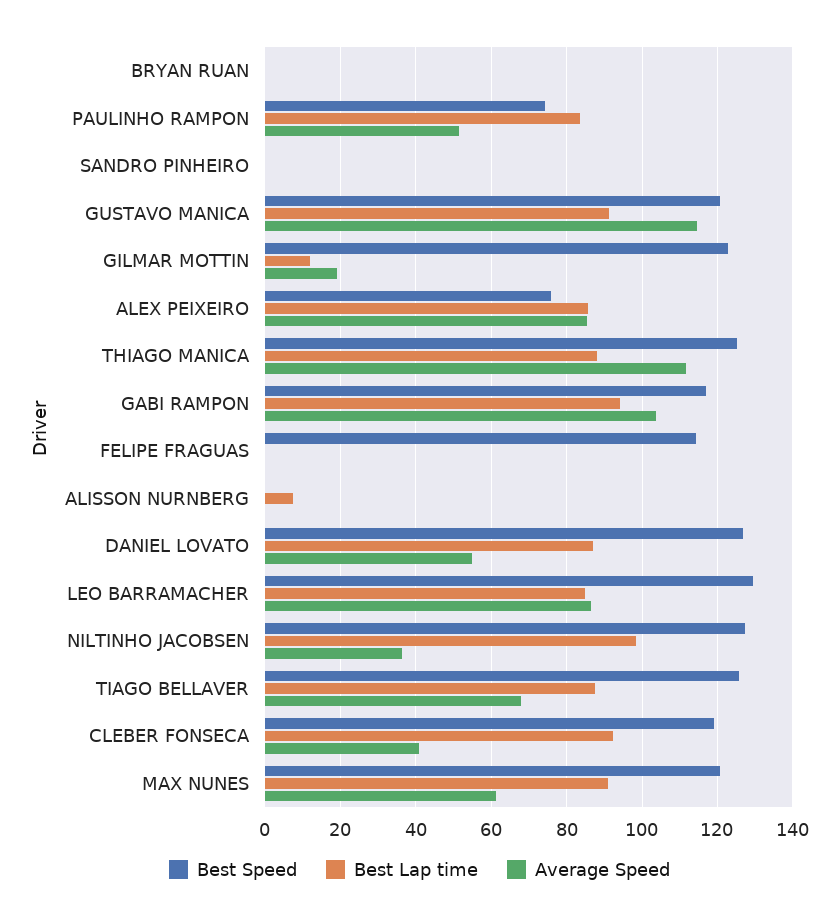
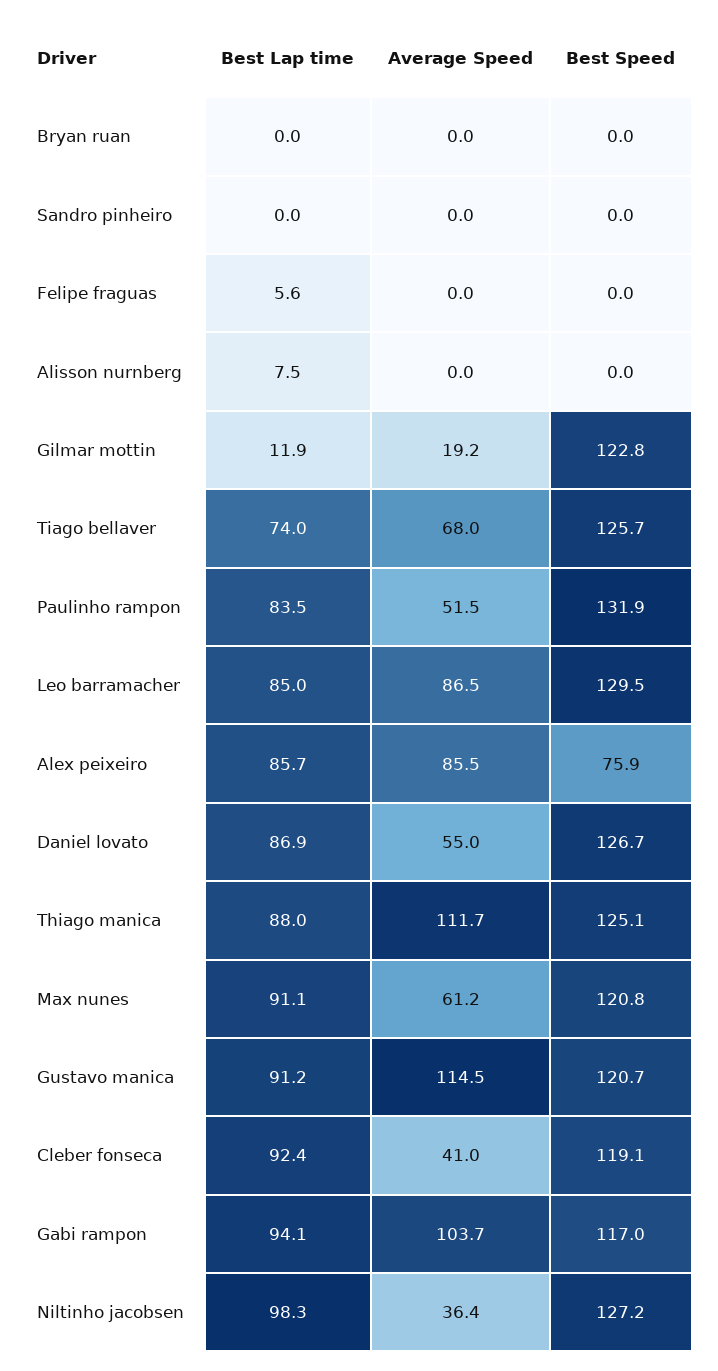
Best Speed, PAULINHO RAMPON: 74 -> 131.9
Best Speed, FELIPE FRAGUAS: 114 -> 0
Best Lap time, FELIPE FRAGUAS: 0 -> 5.6
Best Lap time, TIAGO BELLAVER: 88 -> 74

